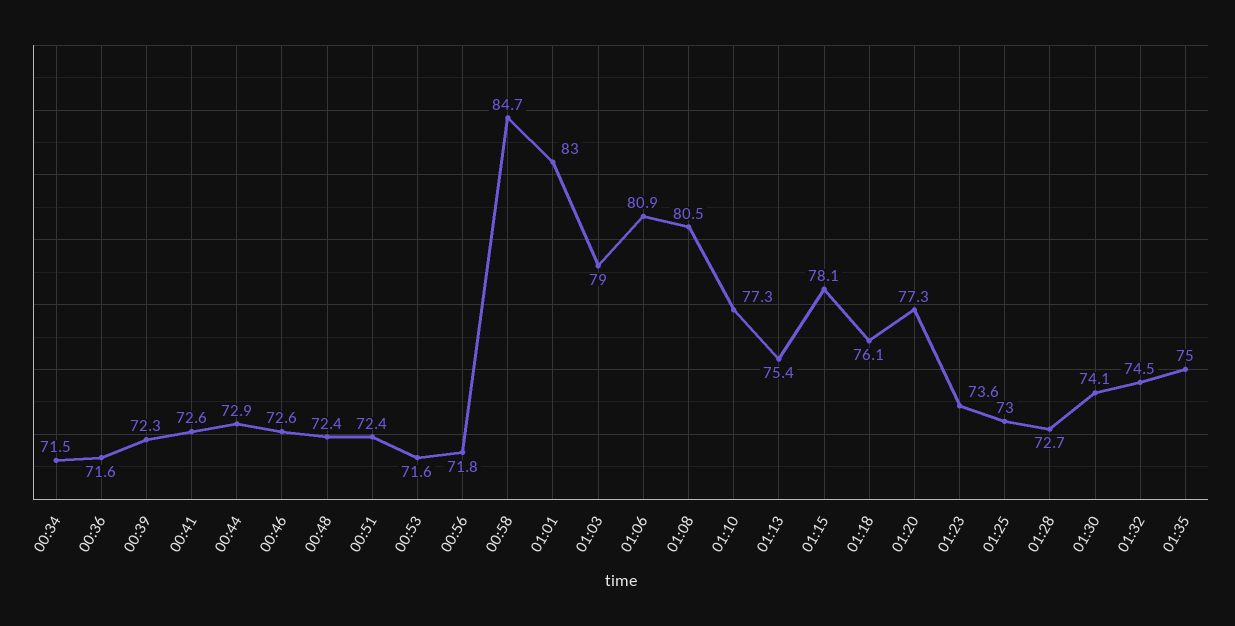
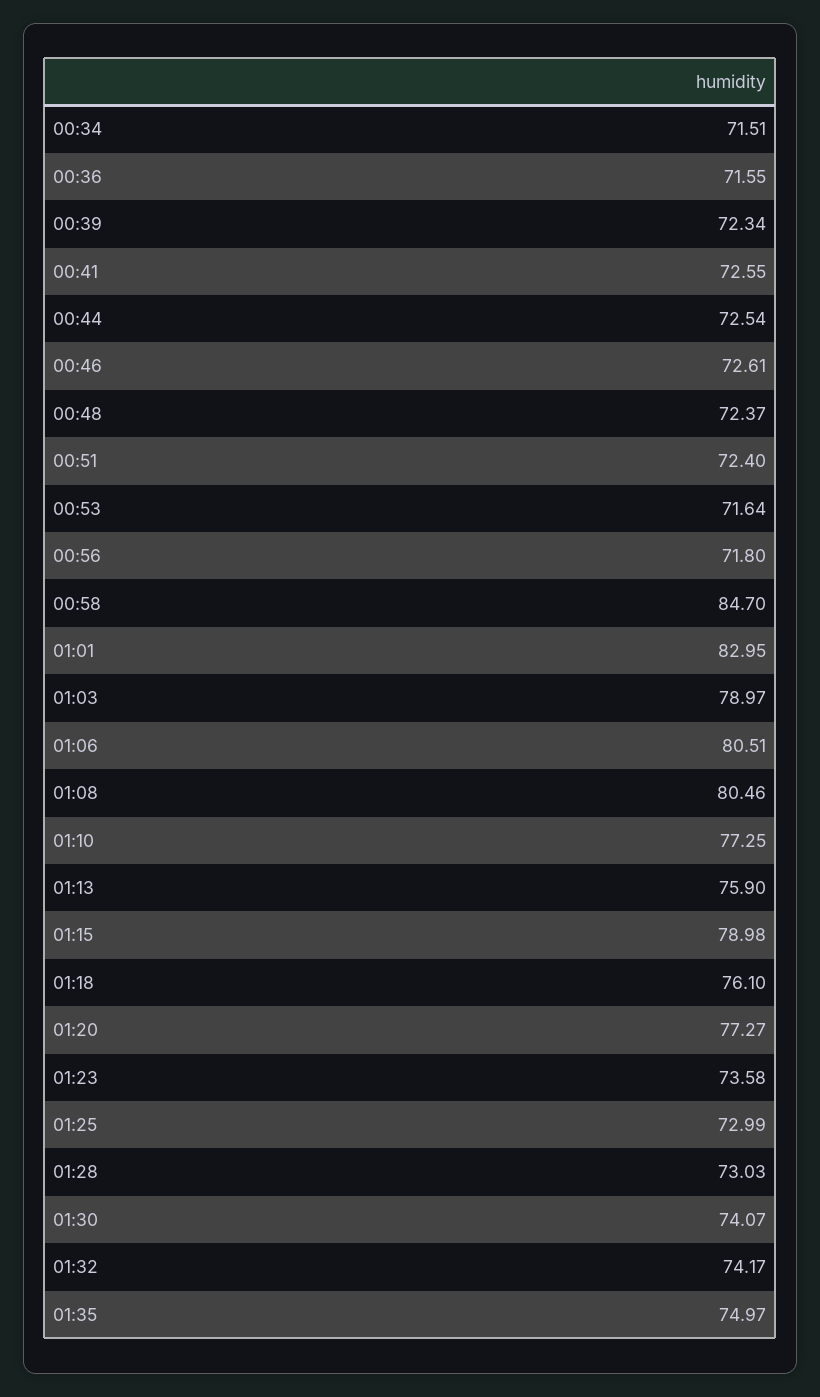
00:44: 72.9 -> 72.54
01:06: 80.9 -> 80.51
01:13: 75.4 -> 75.9
01:15: 78.1 -> 78.98
01:28: 72.7 -> 73.03
01:32: 74.5 -> 74.17

